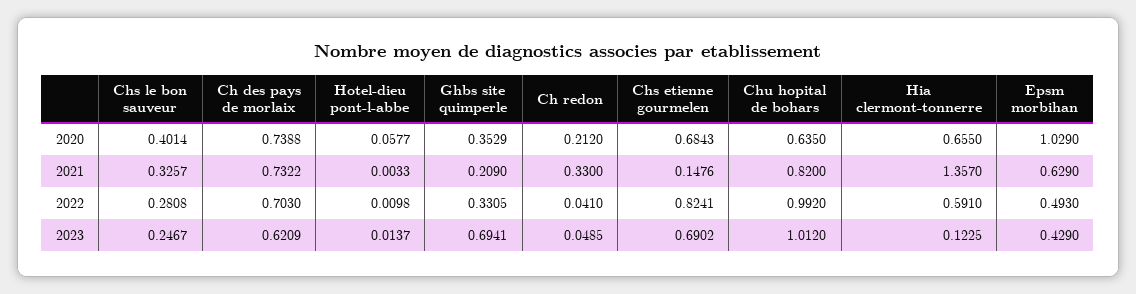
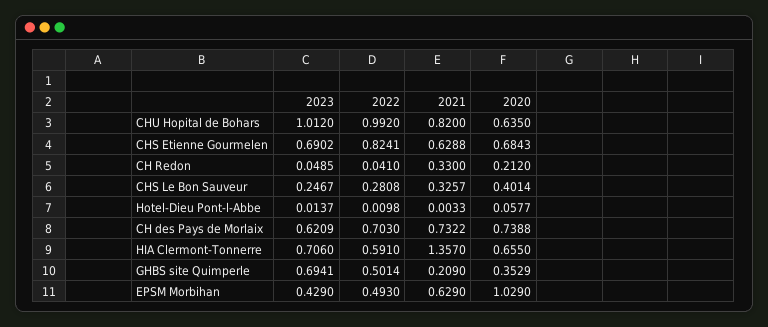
Chs etienne gourmelen, 2021: 0.1476 -> 0.6288
Ghbs site quimperle, 2022: 0.3305 -> 0.5014
Hia clermont-tonnerre, 2023: 0.1225 -> 0.706

